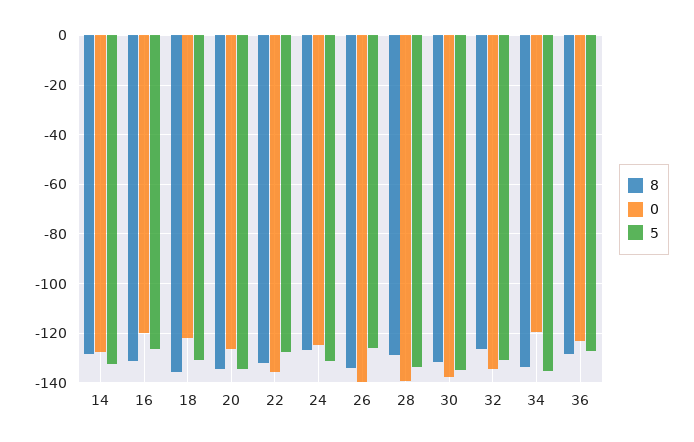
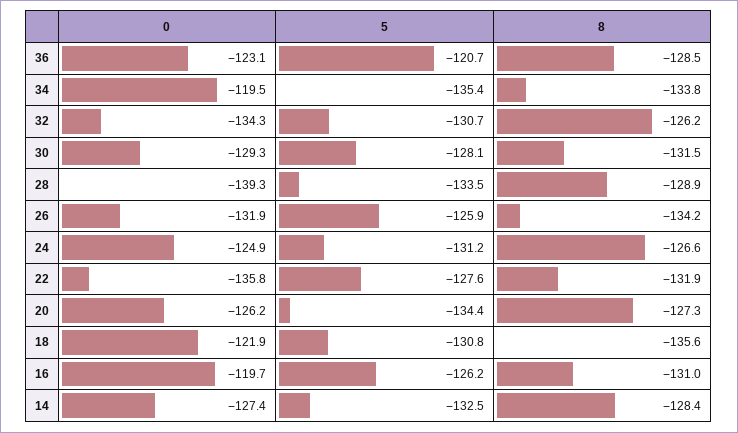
8, 20: -135 -> -127.3
0, 26: -140 -> -131.9
0, 30: -137.5 -> -129.3
5, 30: -135 -> -128.1
5, 36: -127.5 -> -120.7

